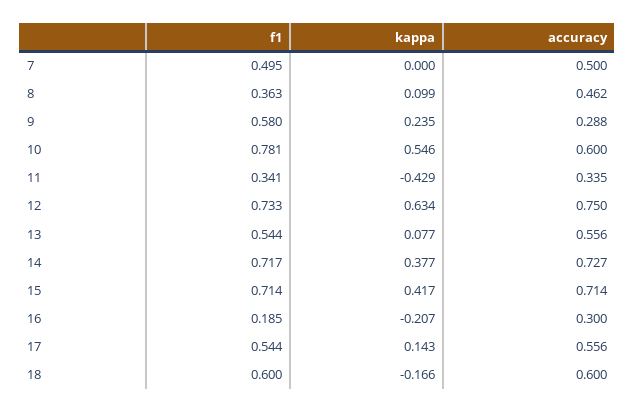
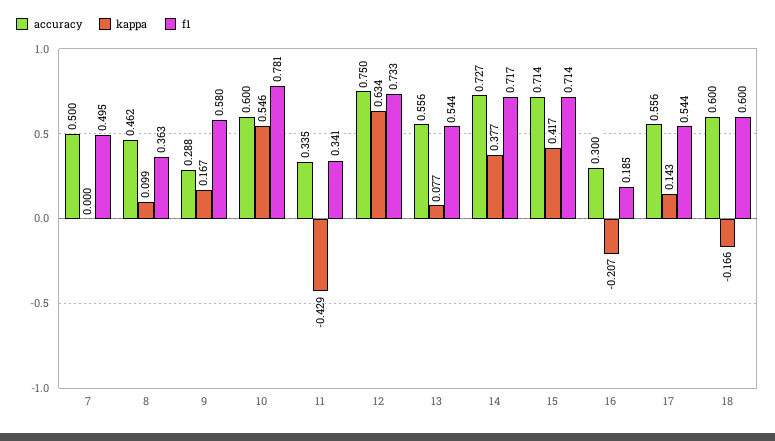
kappa, 9: 0.235 -> 0.167

